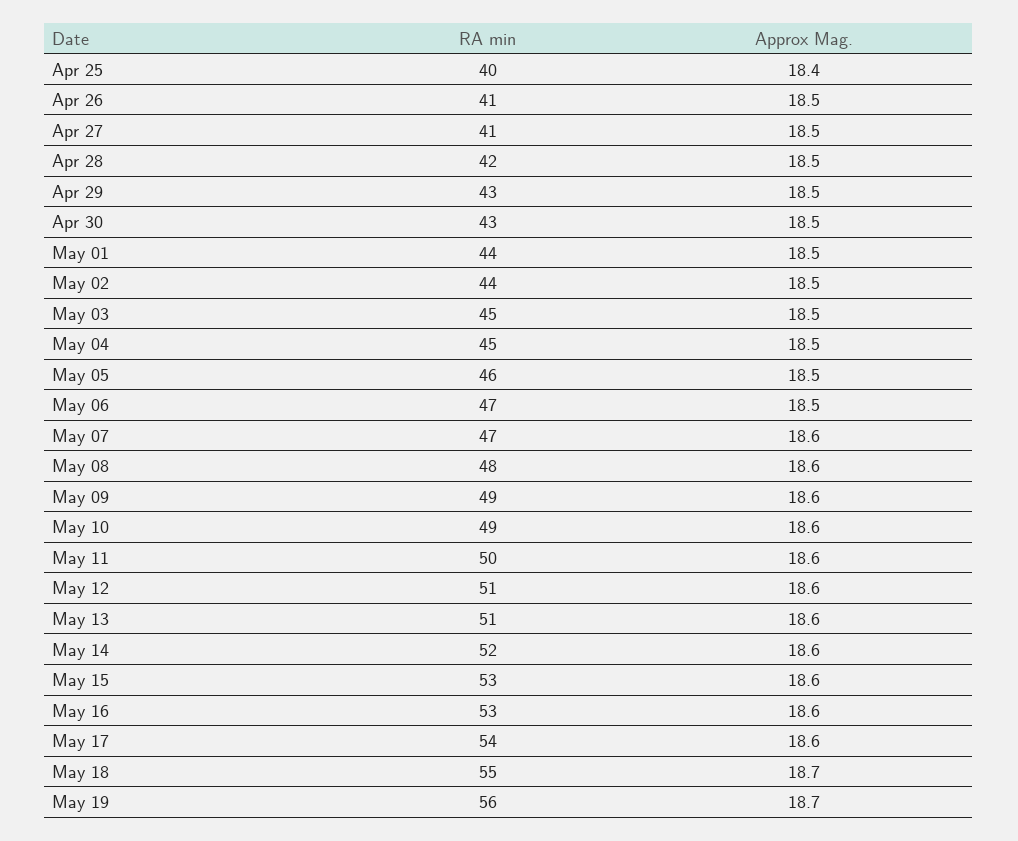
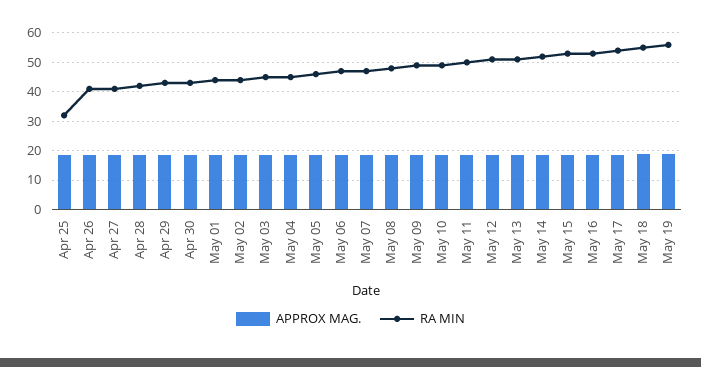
RA min, Apr 25: 40 -> 32.5

